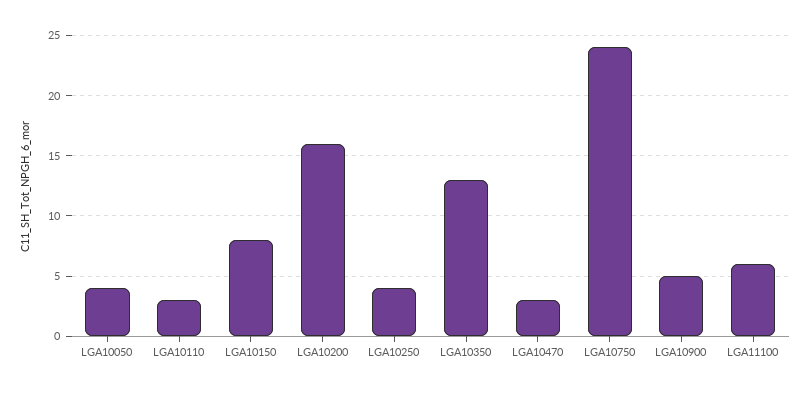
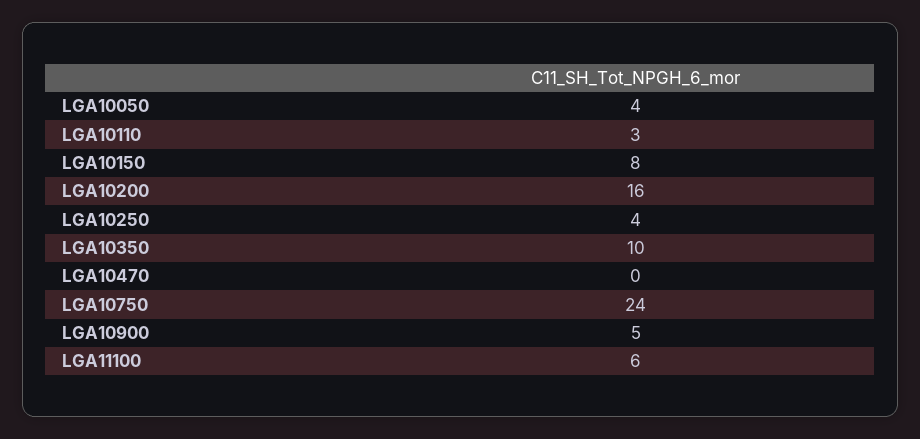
LGA10350: 13 -> 10
LGA10470: 3 -> 0

